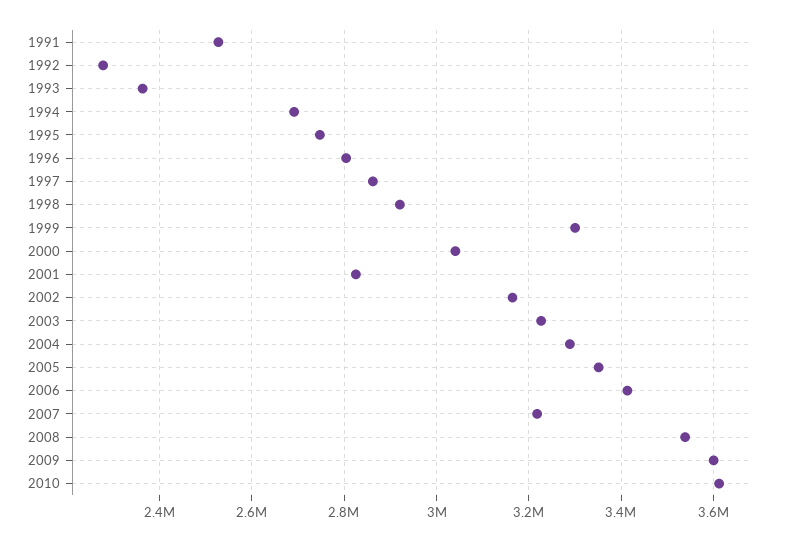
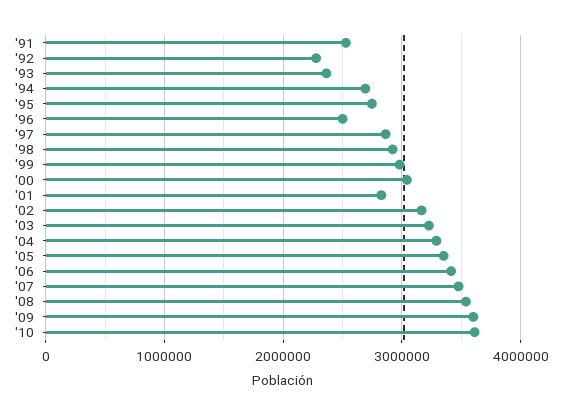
1996: 2800000 -> 2500000
1999: 3300000 -> 3000000
2007: 3220000 -> 3500000

